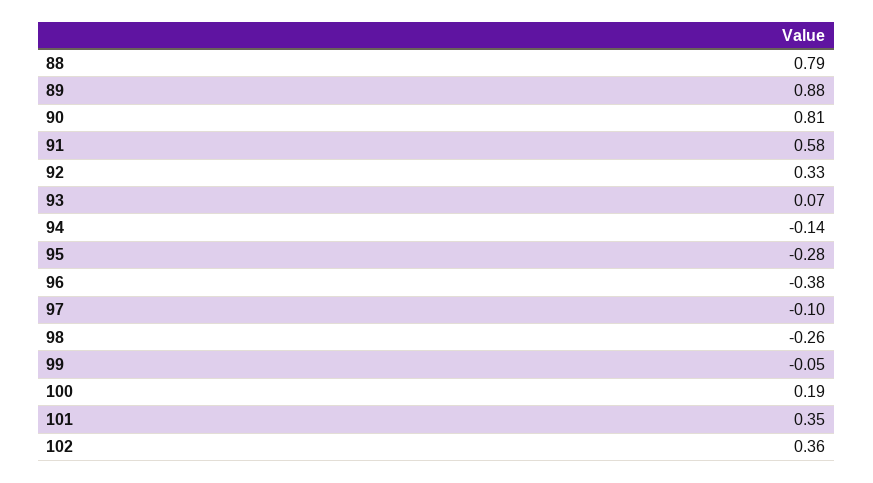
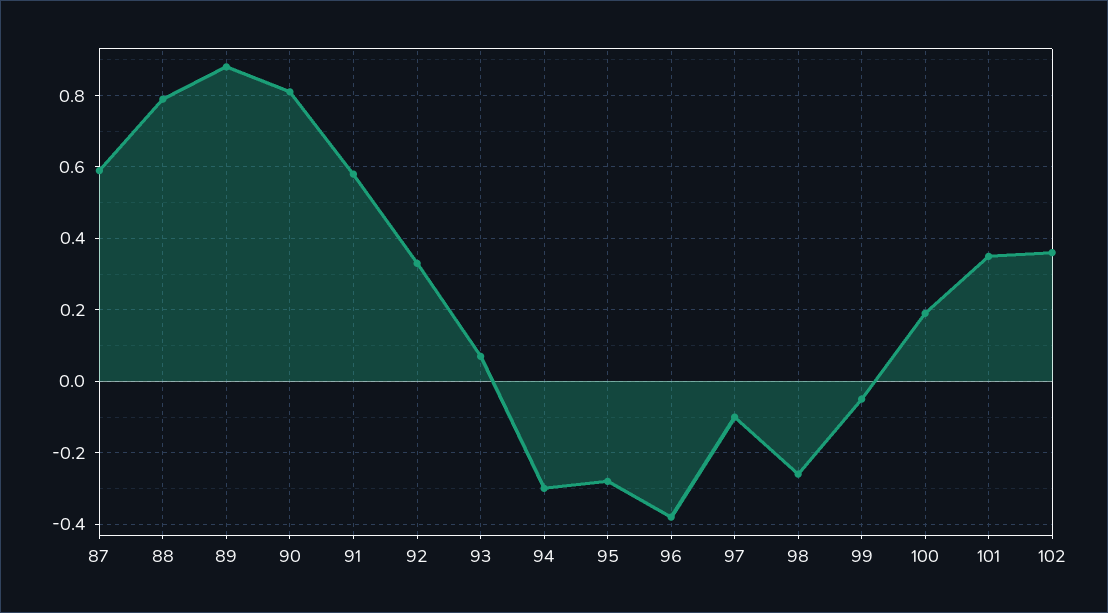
94: -0.14 -> -0.3
87: none -> 0.6

